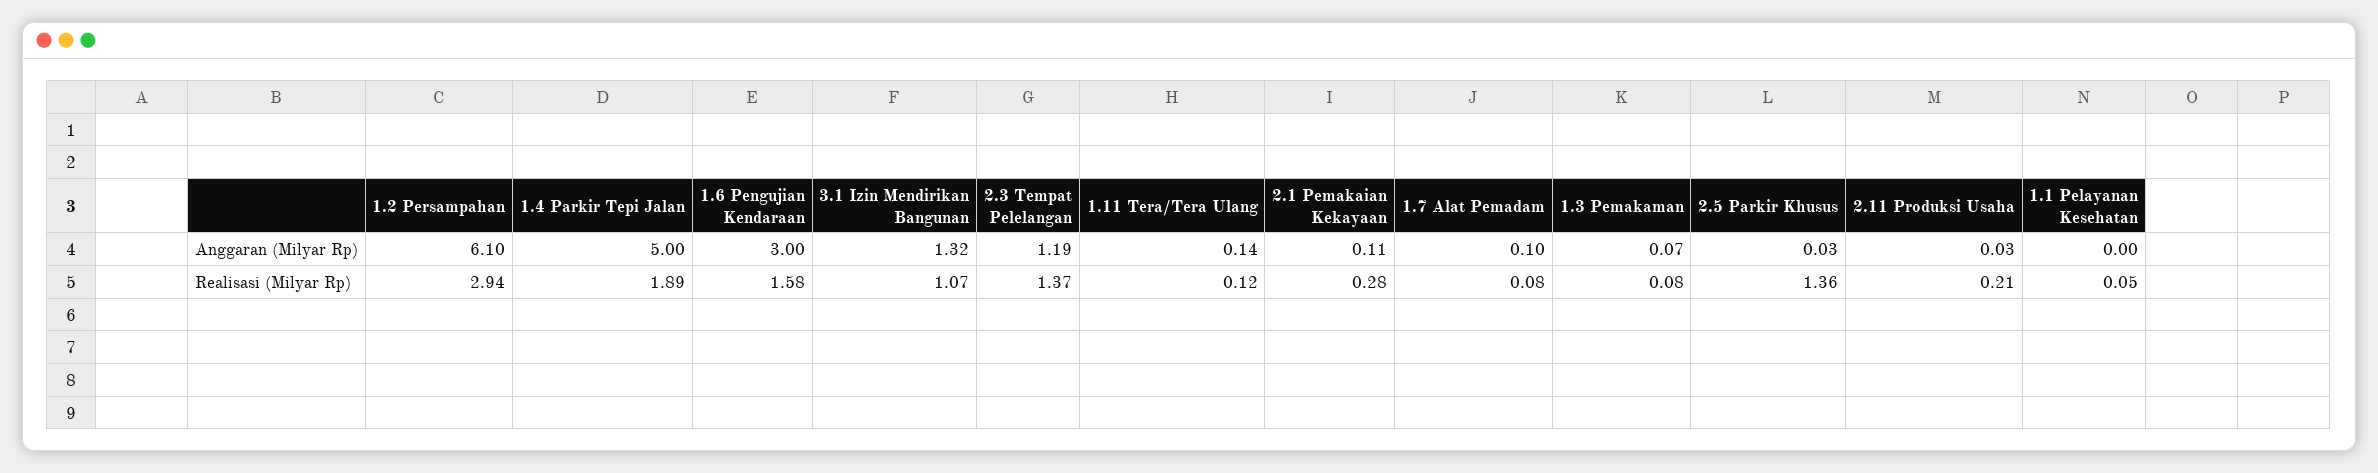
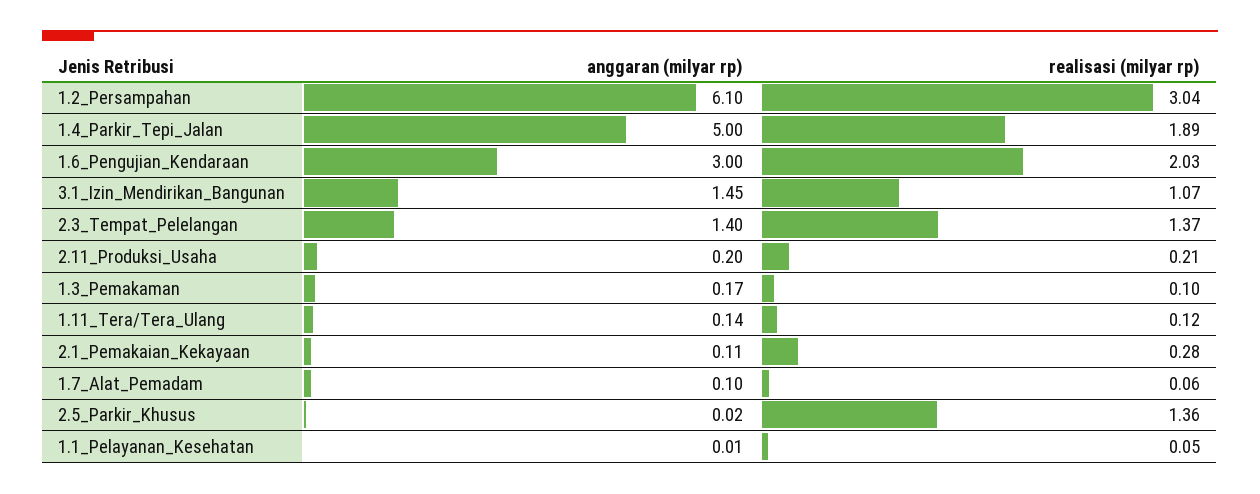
3.1 Izin Mendirikan Bangunan, Anggaran (Milyar Rp): 1.32 -> 1.45
2.3 Tempat Pelelangan, Anggaran (Milyar Rp): 1.19 -> 1.4
1.3 Pemakaman, Anggaran (Milyar Rp): 0.07 -> 0.17
2.5 Parkir Khusus, Anggaran (Milyar Rp): 0.03 -> 0.02
2.11 Produksi Usaha, Anggaran (Milyar Rp): 0.03 -> 0.2
1.1 Pelayanan Kesehatan, Anggaran (Milyar Rp): 0 -> 0.01
1.2 Persampahan, Realisasi (Milyar Rp): 2.94 -> 3.04
1.6 Pengujian Kendaraan, Realisasi (Milyar Rp): 1.58 -> 2.03
1.7 Alat Pemadam, Realisasi (Milyar Rp): 0.08 -> 0.06
1.3 Pemakaman, Realisasi (Milyar Rp): 0.08 -> 0.1

